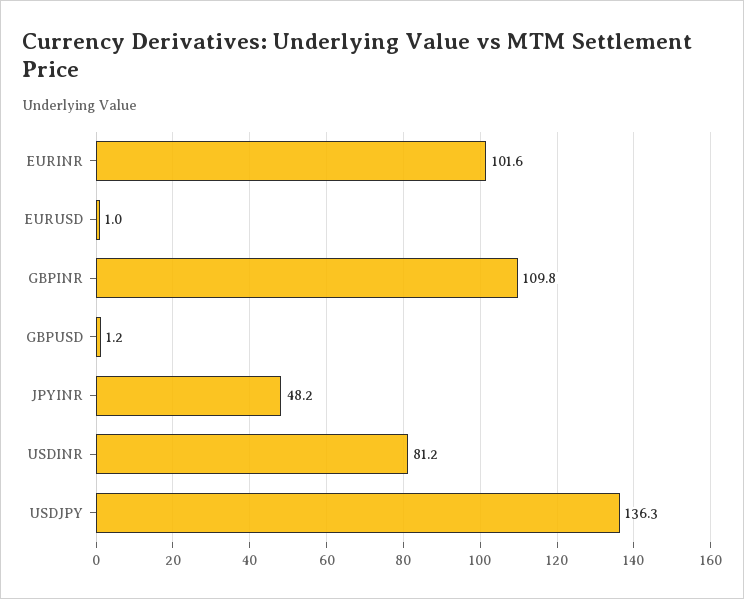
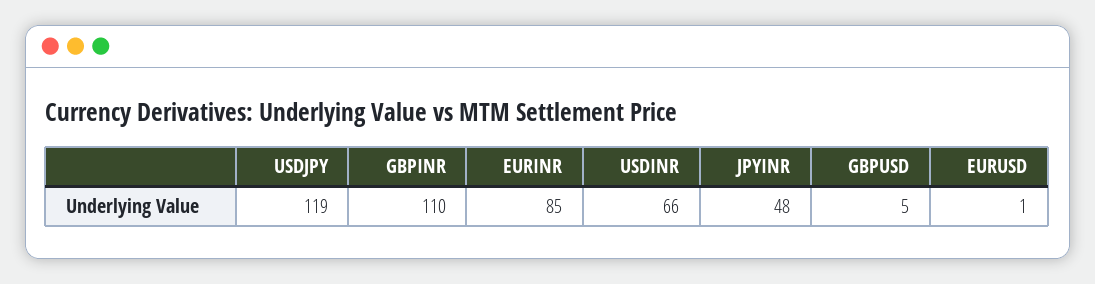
EURINR: 101.6 -> 85
GBPUSD: 1.2 -> 5
USDINR: 81.2 -> 66
USDJPY: 136.3 -> 119

